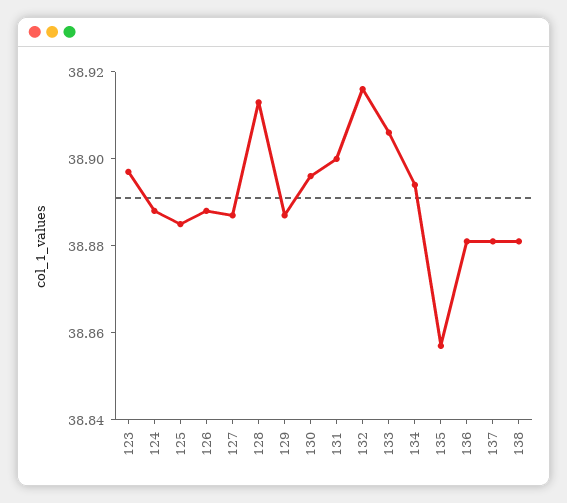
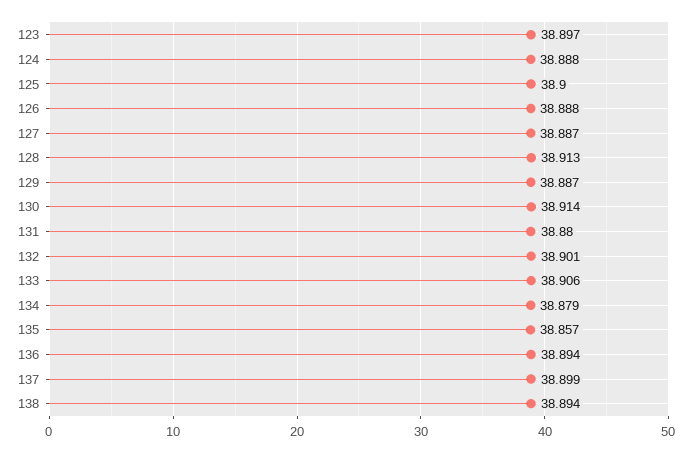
125: 38.885 -> 38.9
130: 38.895 -> 38.914
131: 38.9 -> 38.88
132: 38.915 -> 38.901
134: 38.895 -> 38.879
136: 38.88 -> 38.894
137: 38.88 -> 38.899
138: 38.88 -> 38.894

